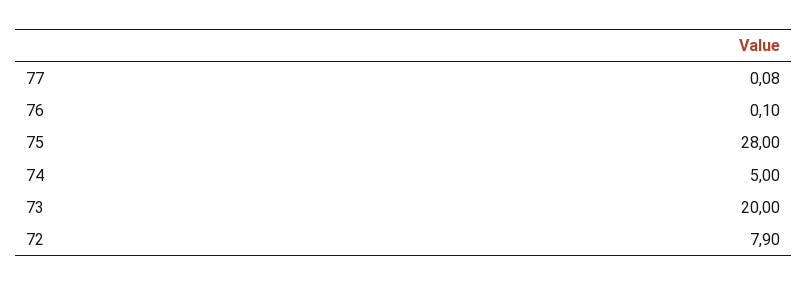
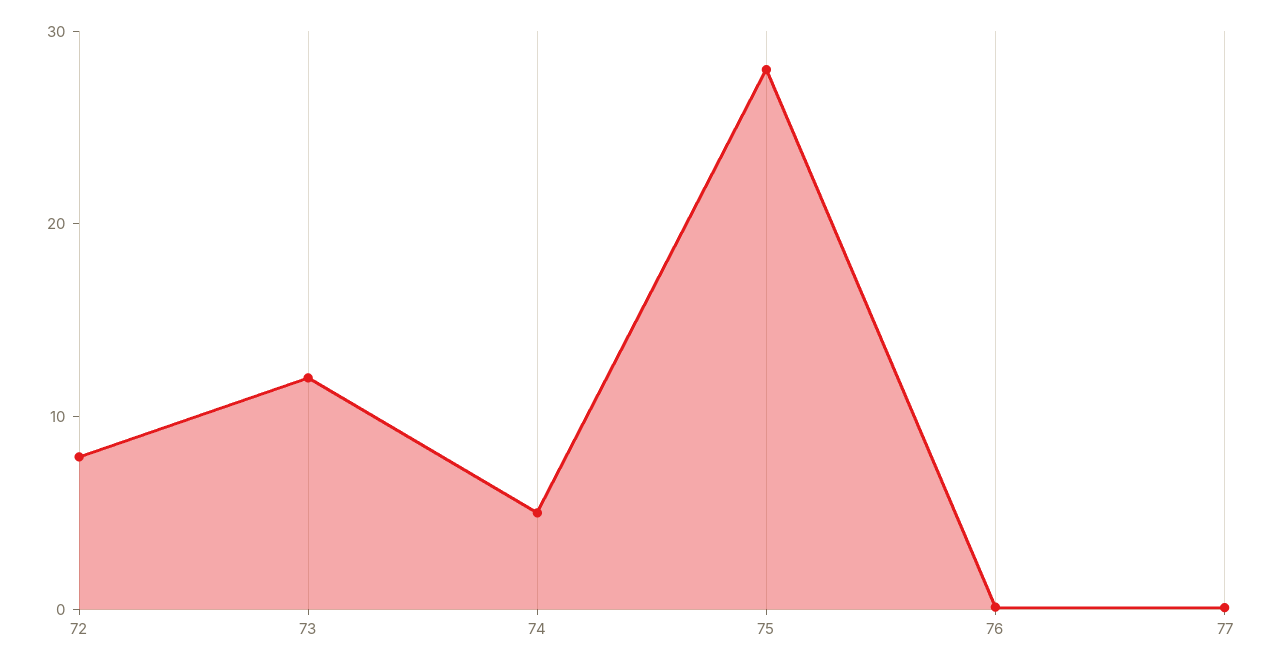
73: 20 -> 12

